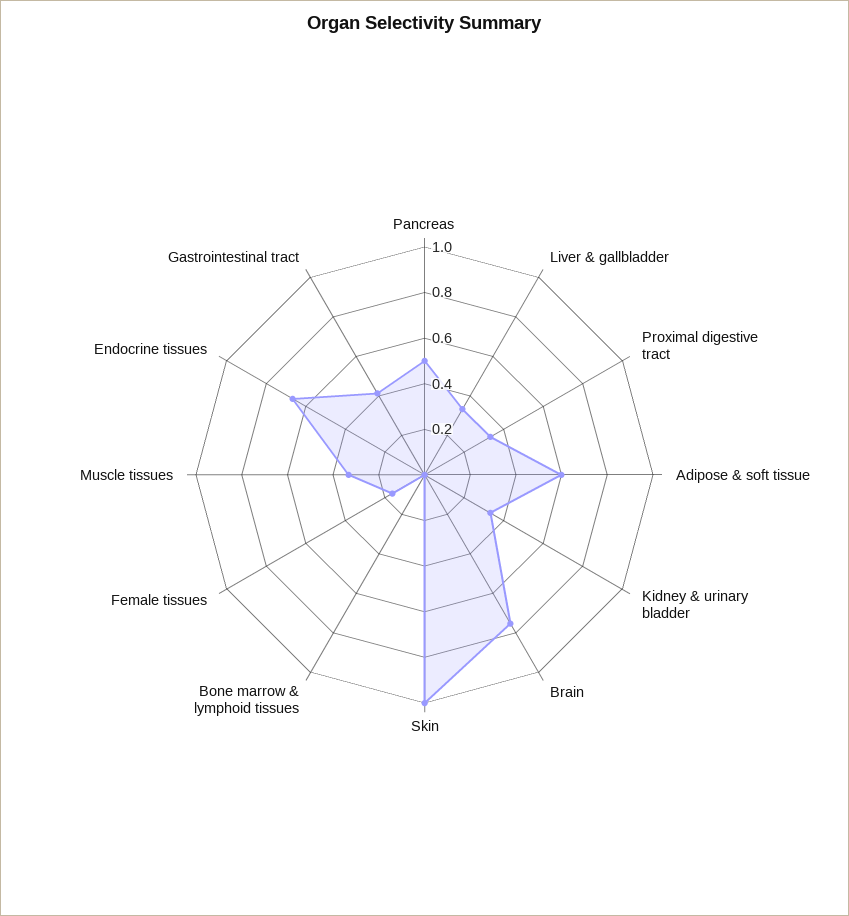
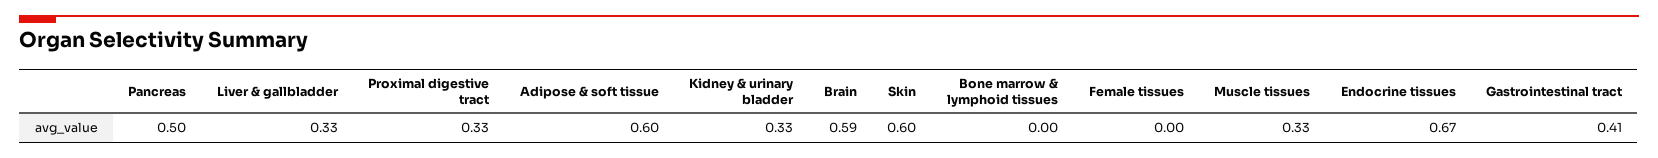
Brain: 0.75 -> 0.59
Skin: 1 -> 0.6
Female tissues: 0.15 -> 0

